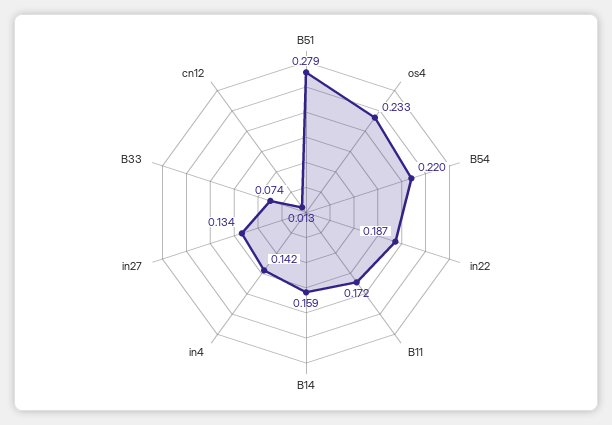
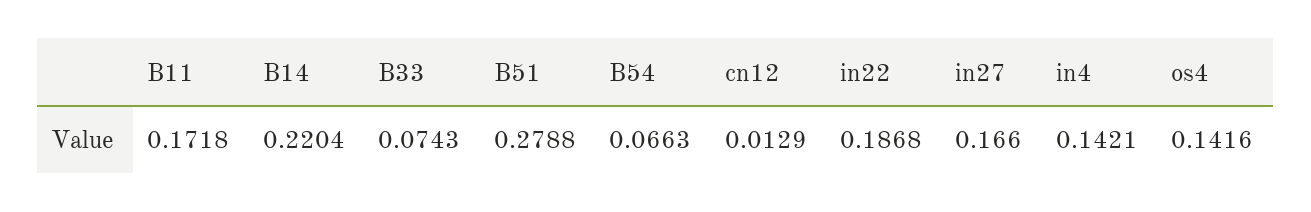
os4: 0.233 -> 0.1416
B54: 0.22 -> 0.0663
B14: 0.159 -> 0.2204
in27: 0.134 -> 0.166

